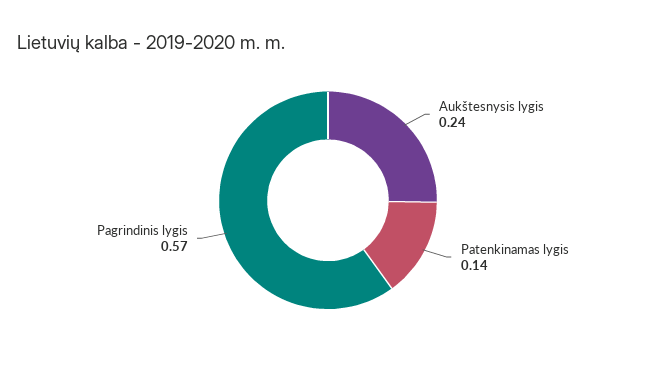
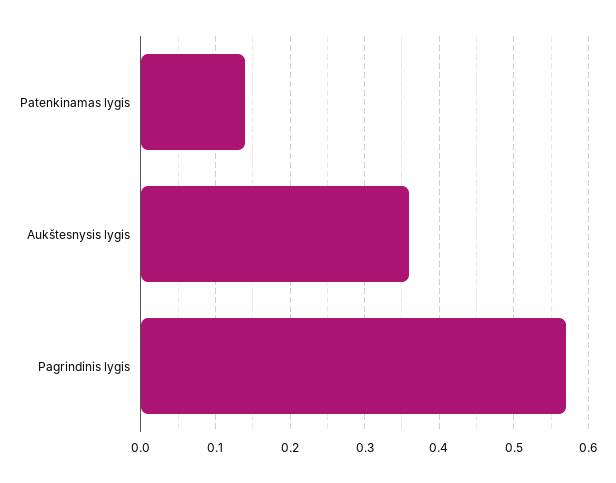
Aukštesnysis lygis: 0.24 -> 0.36

